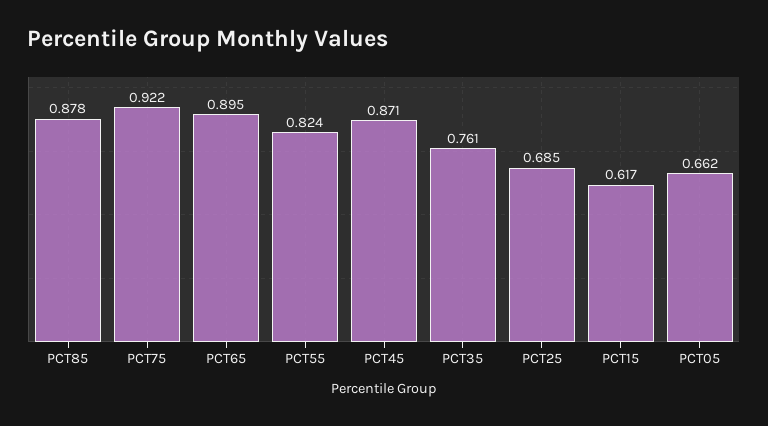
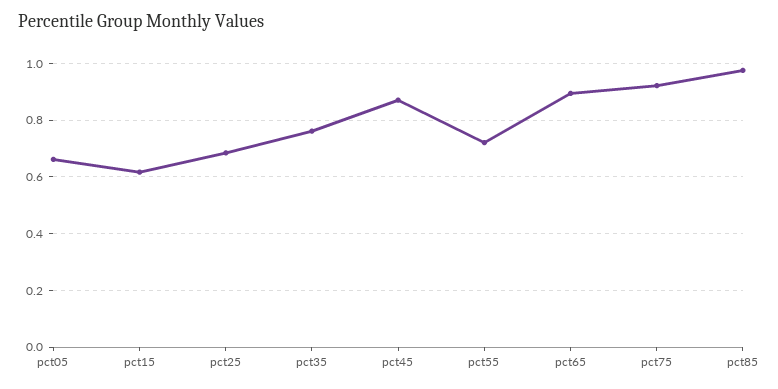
PCT85: 0.878 -> 0.975
PCT55: 0.824 -> 0.725

